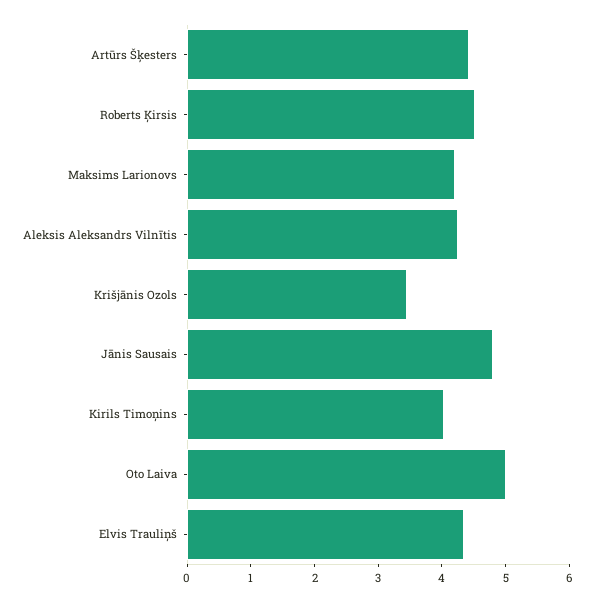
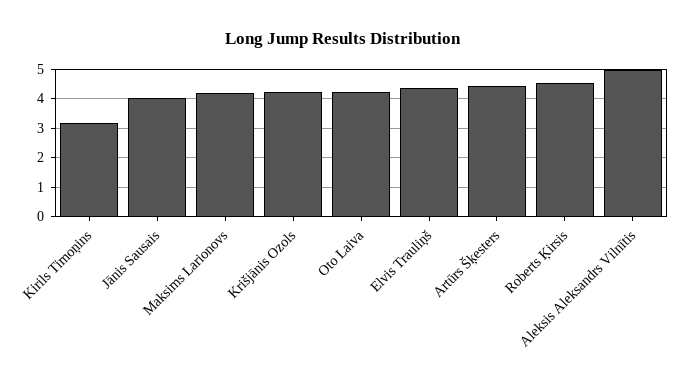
Aleksis Aleksandrs Vilnītis: 4.2 -> 5
Krišjānis Ozols: 3.4 -> 4.25
Jānis Sausais: 4.8 -> 4
Kirils Timoņins: 4 -> 3.25
Oto Laiva: 5 -> 4.25

